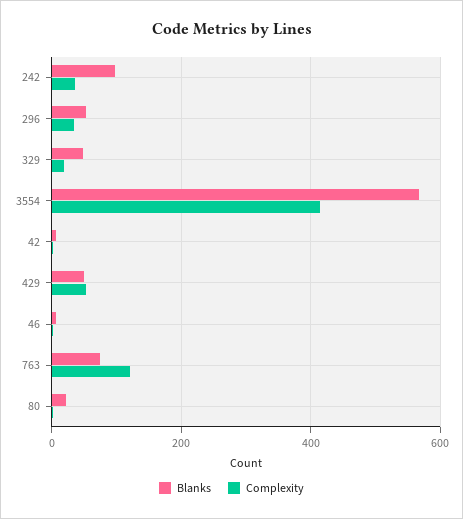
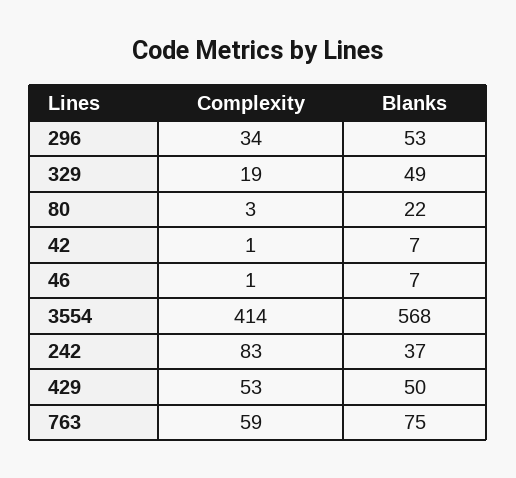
Blanks, 242: 100 -> 37
Complexity, 242: 40 -> 83
Complexity, 763: 120 -> 59

